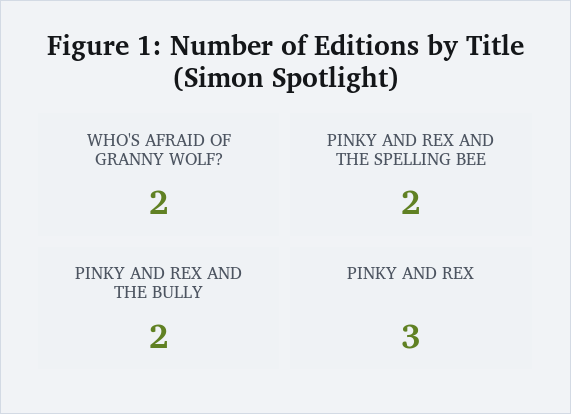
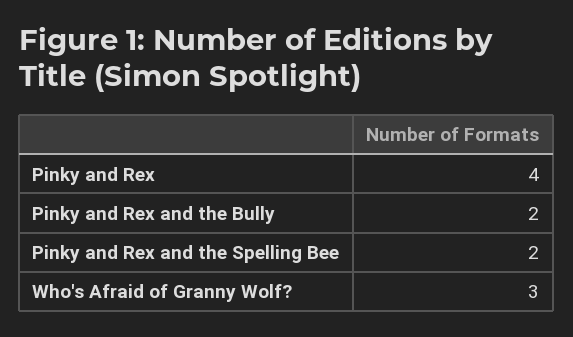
WHO'S AFRAID OF GRANNY WOLF?: 2 -> 3
PINKY AND REX: 3 -> 4

